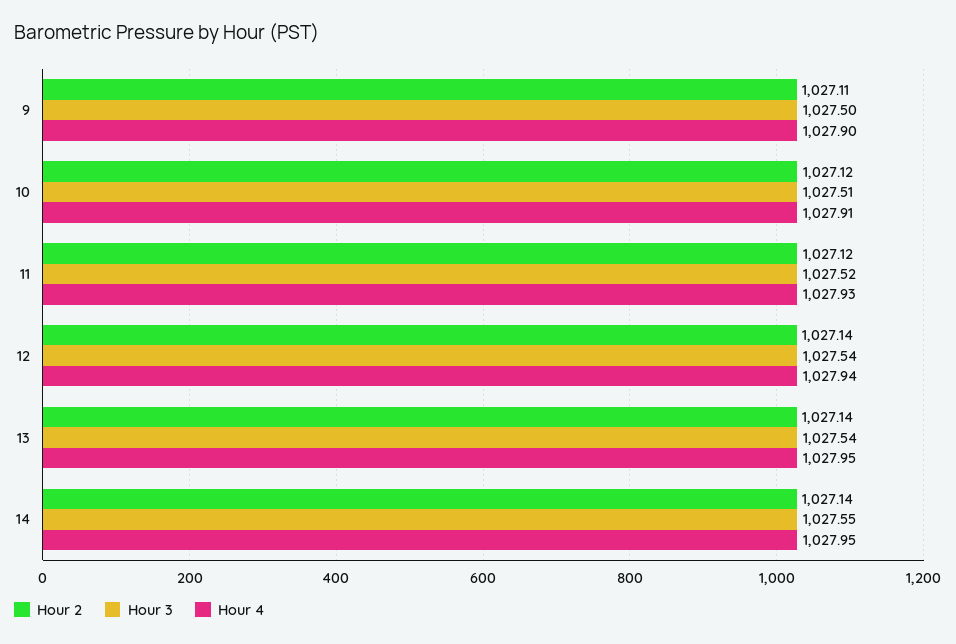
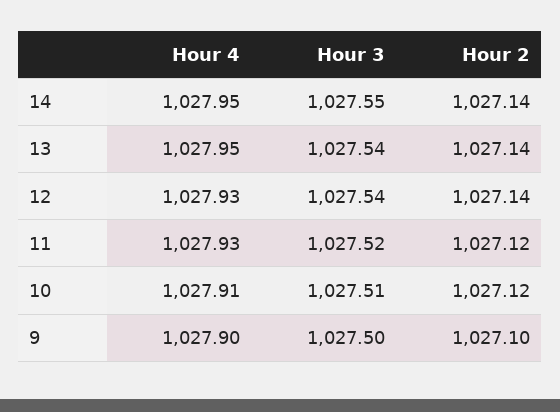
Hour 2, 9: 1027.11 -> 1027.1
Hour 4, 12: 1027.94 -> 1027.93

